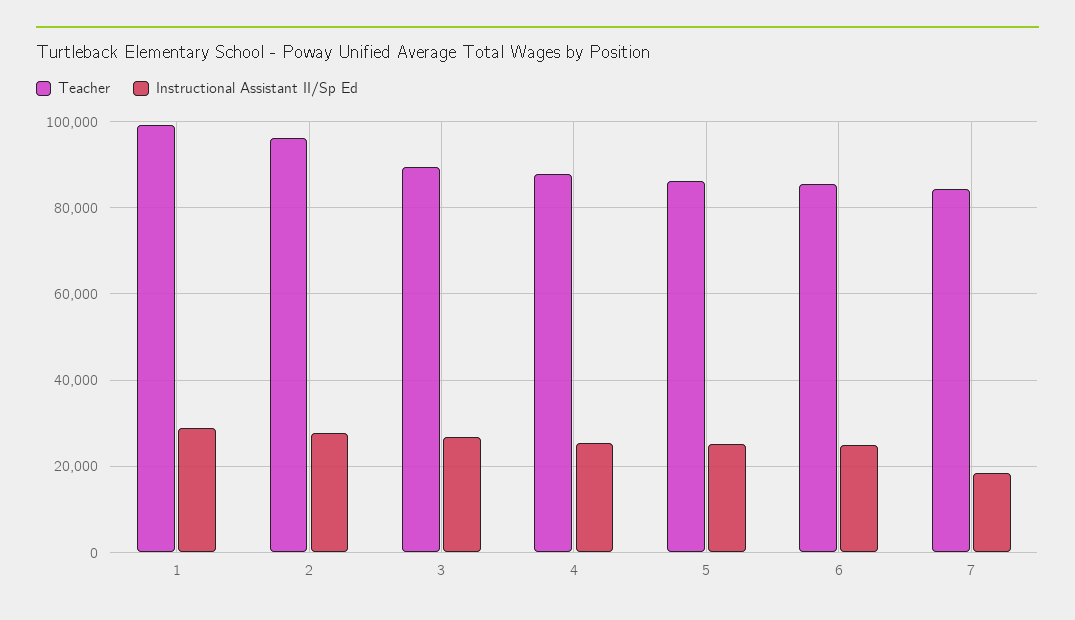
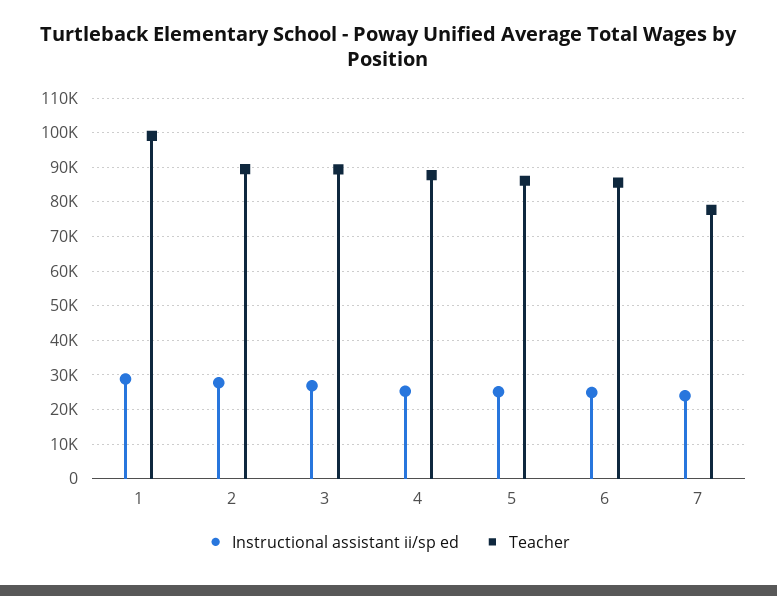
Teacher, 2: 96000 -> 90000
Teacher, 7: 84000 -> 78000
Instructional Assistant II/Sp Ed, 7: 18000 -> 24000

